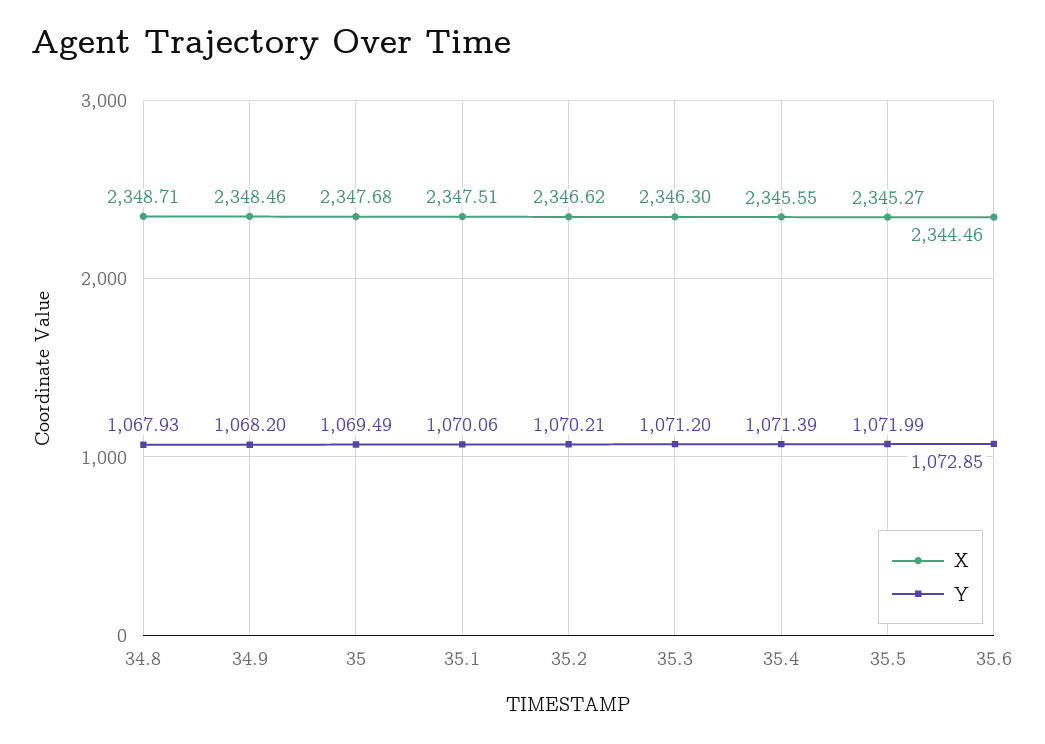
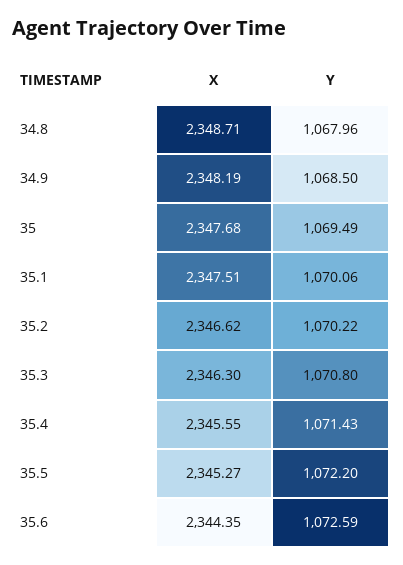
Y, 34.8: 1067.93 -> 1067.96
X, 34.9: 2348.46 -> 2348.19
Y, 34.9: 1068.2 -> 1068.5
Y, 35.2: 1070.21 -> 1070.22
Y, 35.3: 1071.2 -> 1070.8
Y, 35.4: 1071.39 -> 1071.43
Y, 35.5: 1071.99 -> 1072.2
X, 35.6: 2344.46 -> 2344.35
Y, 35.6: 1072.85 -> 1072.59

